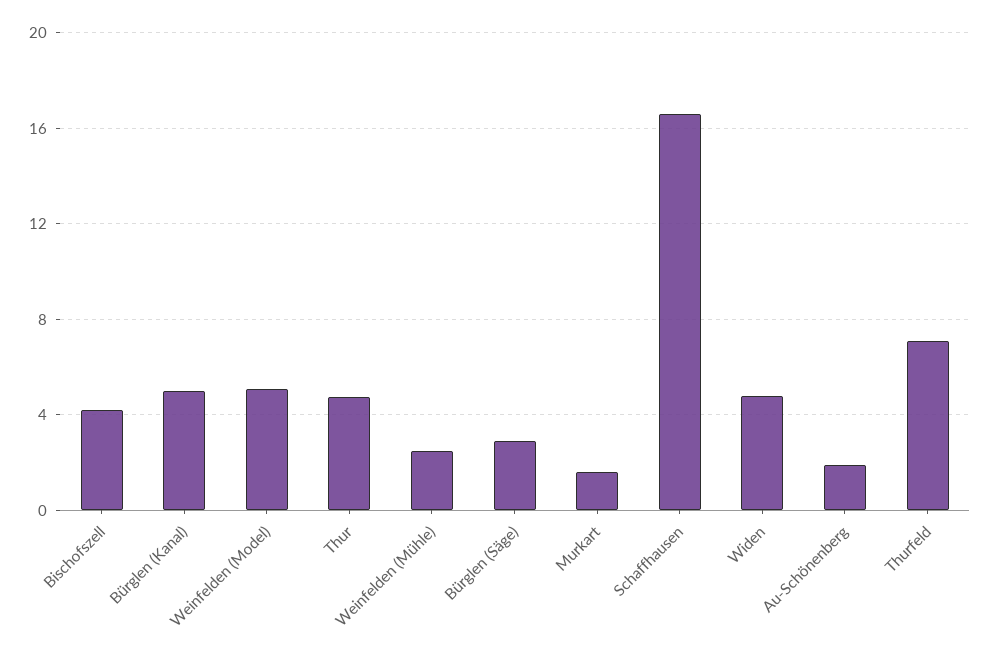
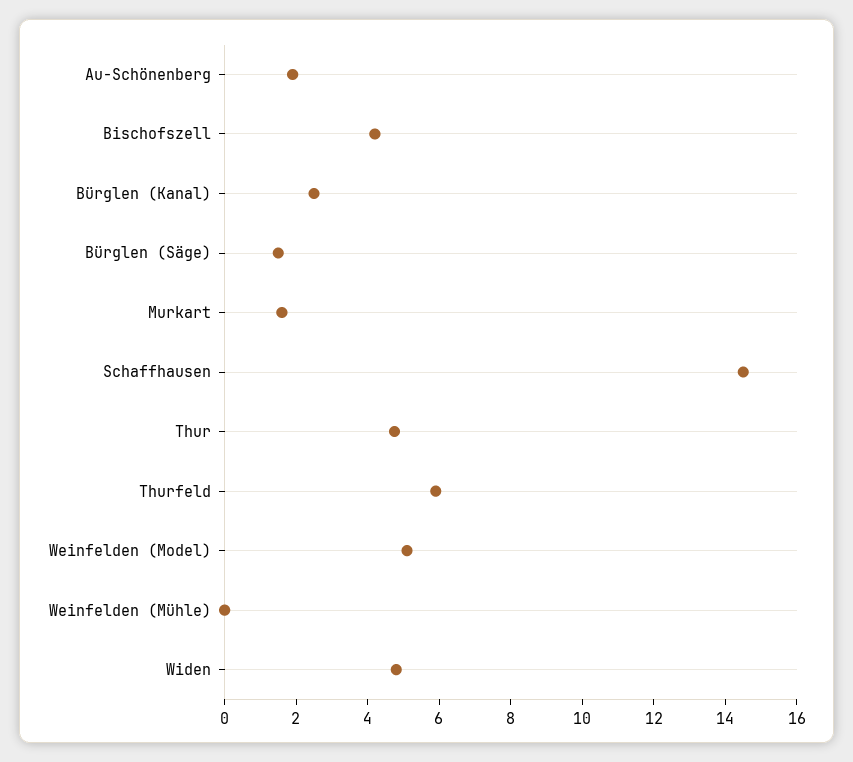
Bürglen (Kanal): 5 -> 2.5
Weinfelden (Mühle): 2.5 -> 0
Bürglen (Säge): 3 -> 1.5
Schaffhausen: 16.5 -> 14.5
Thurfeld: 7 -> 6

